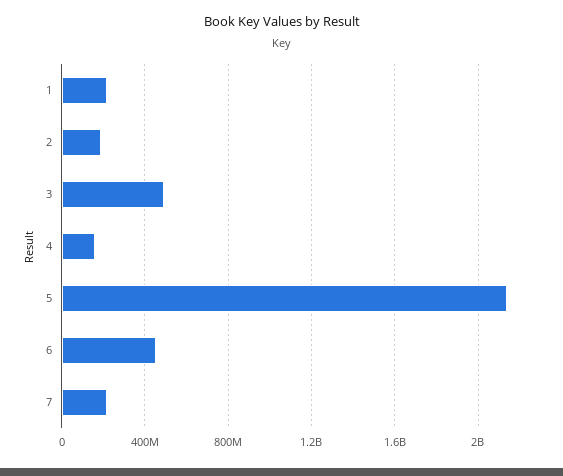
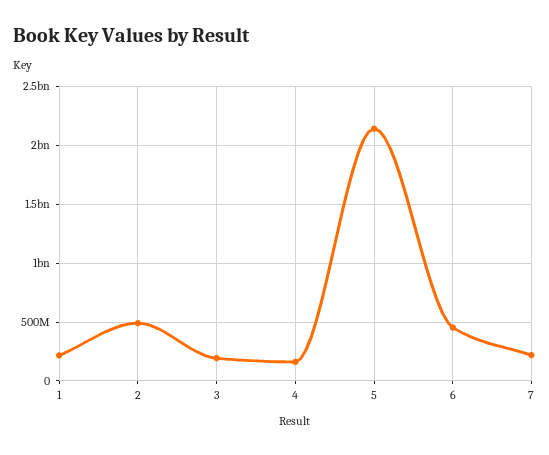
2: 200000000 -> 500000000
3: 500000000 -> 200000000

